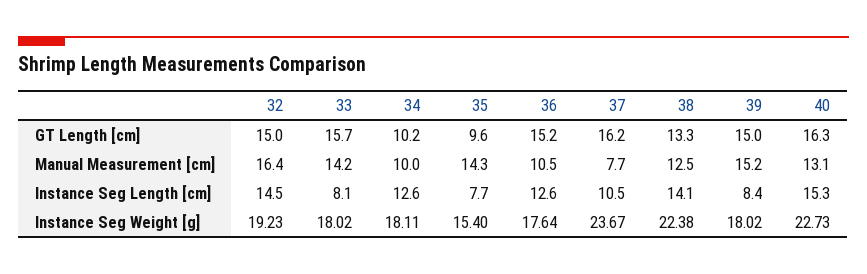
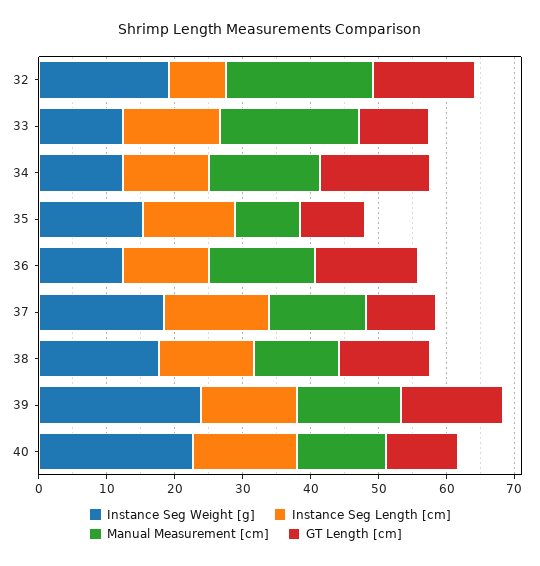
GT Length [cm], 33: 15.7 -> 10
GT Length [cm], 34: 10.2 -> 16
GT Length [cm], 37: 16.2 -> 10
GT Length [cm], 40: 16.3 -> 10
Manual Measurement [cm], 32: 16.4 -> 22
Manual Measurement [cm], 33: 14.2 -> 20
Manual Measurement [cm], 34: 10 -> 16
Manual Measurement [cm], 35: 14.3 -> 10
Manual Measurement [cm], 36: 10.5 -> 16
Manual Measurement [cm], 37: 7.7 -> 14
Instance Seg Length [cm], 32: 14.5 -> 8
Instance Seg Length [cm], 33: 8.1 -> 14
Instance Seg Length [cm], 35: 7.7 -> 14
Instance Seg Length [cm], 37: 10.5 -> 16
Instance Seg Length [cm], 39: 8.4 -> 14
Instance Seg Weight [g], 33: 18.02 -> 12
Instance Seg Weight [g], 34: 18.11 -> 12
Instance Seg Weight [g], 36: 17.64 -> 12
Instance Seg Weight [g], 37: 23.67 -> 18
Instance Seg Weight [g], 38: 22.38 -> 18
Instance Seg Weight [g], 39: 18.02 -> 24

